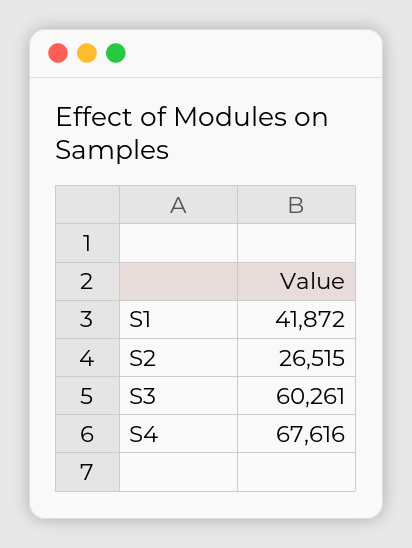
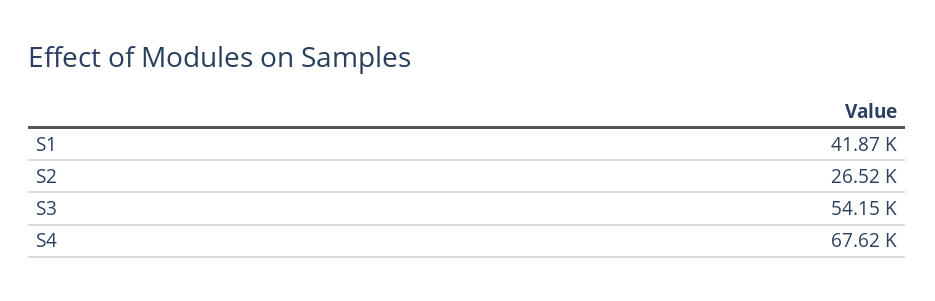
S3: 60261 -> 54150

